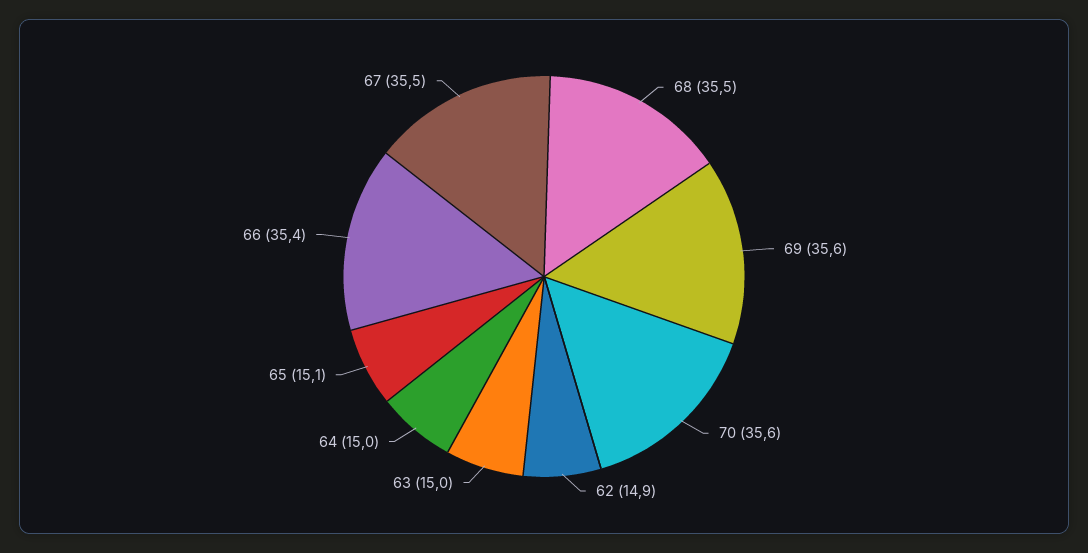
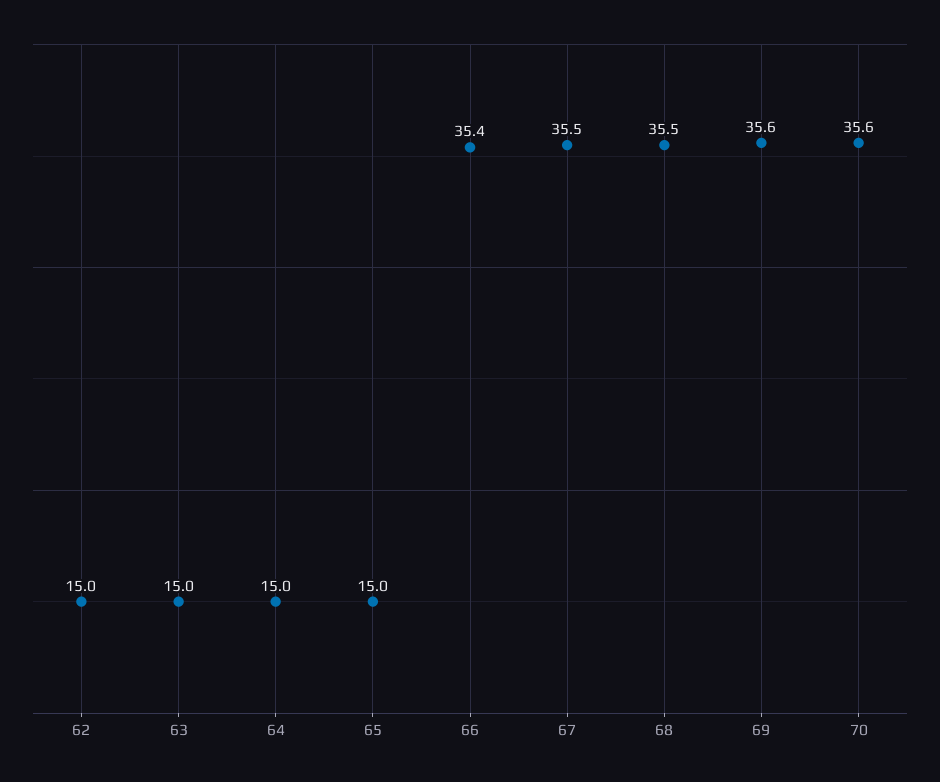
62: 14.9 -> 15
65: 15.1 -> 15

